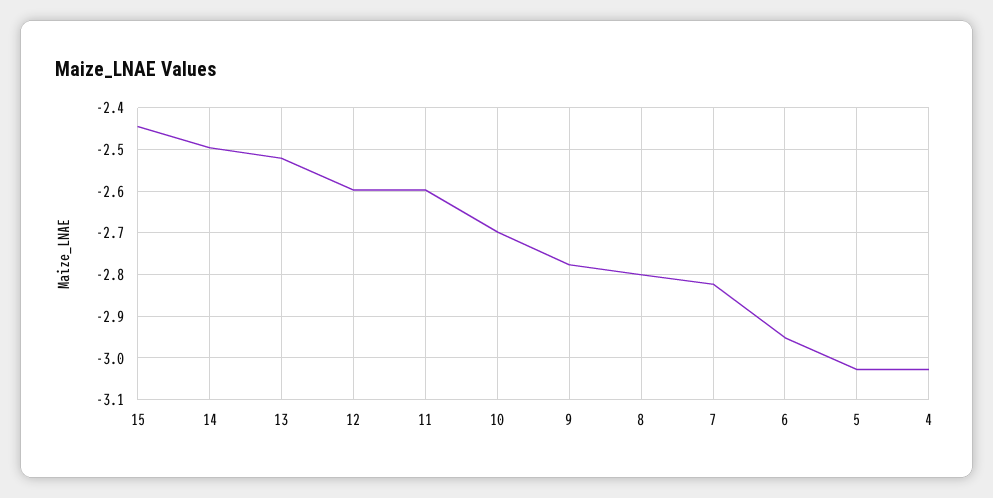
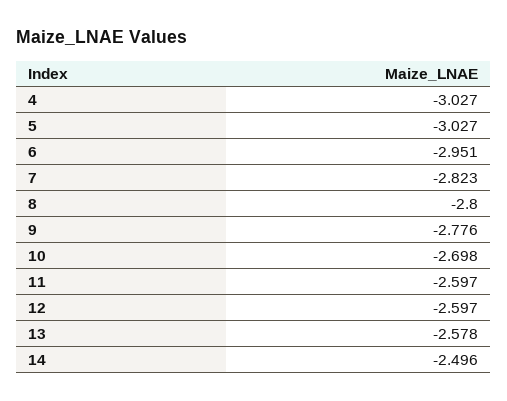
15: -2.44 -> none
13: -2.52 -> -2.578

